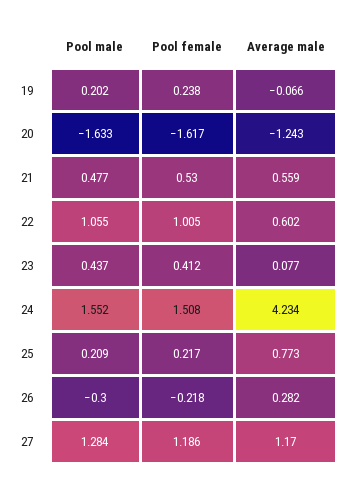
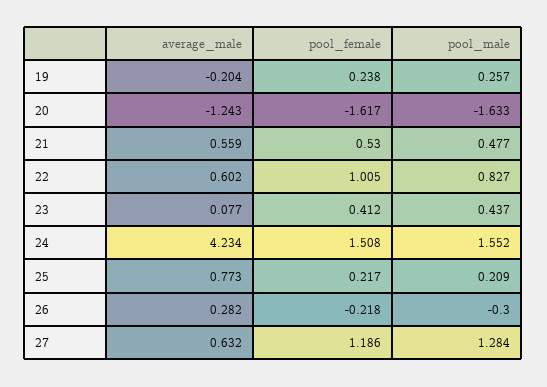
Pool male, 19: 0.202 -> 0.257
Average male, 19: -0.066 -> -0.204
Pool male, 22: 1.055 -> 0.827
Average male, 27: 1.17 -> 0.632

